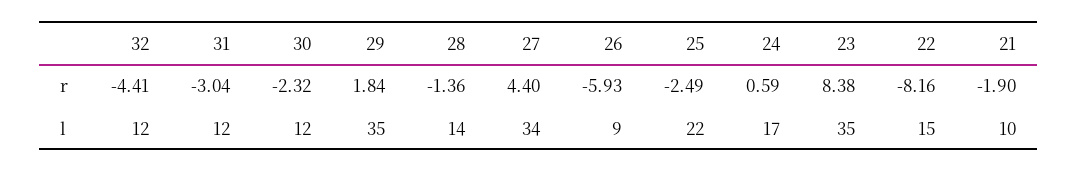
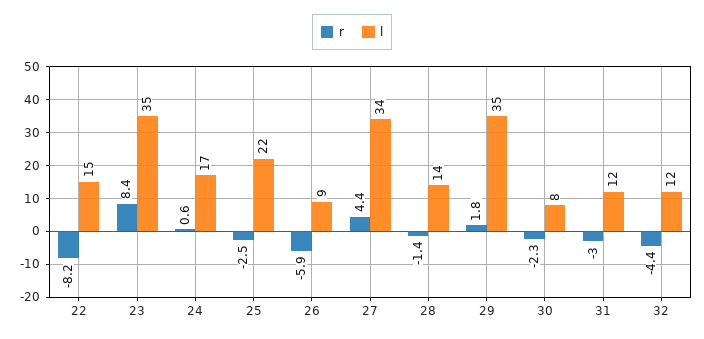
r, 21: -1.9 -> none
l, 30: 12 -> 8
l, 21: 10 -> none

